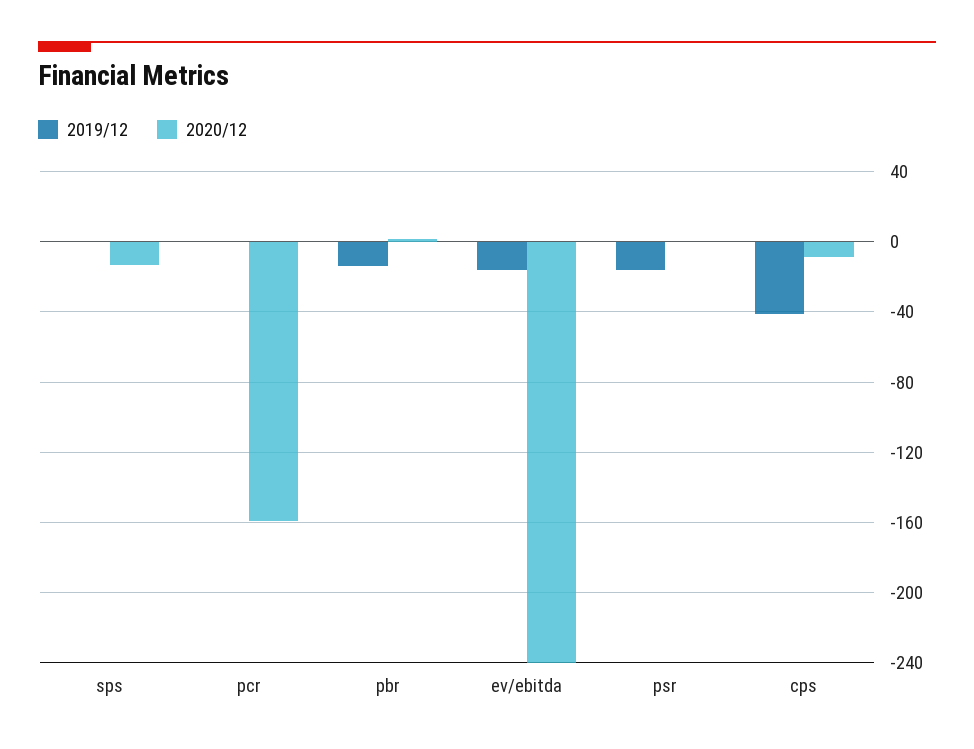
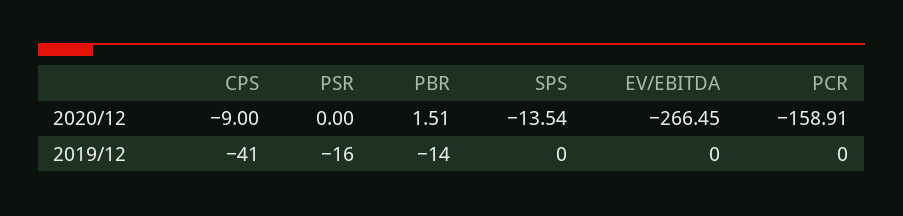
2019/12, ev/ebitda: -15 -> 0
2020/12, ev/ebitda: -240 -> -266.45

